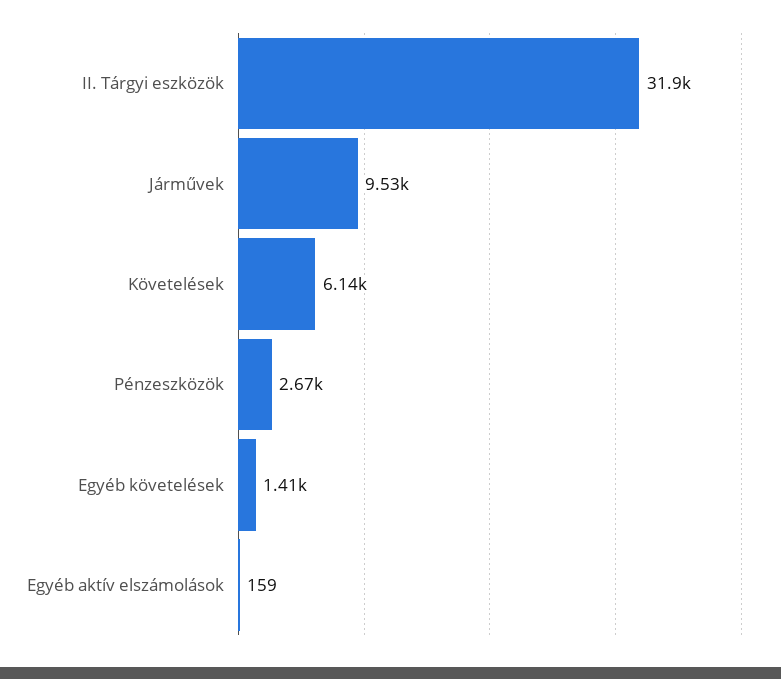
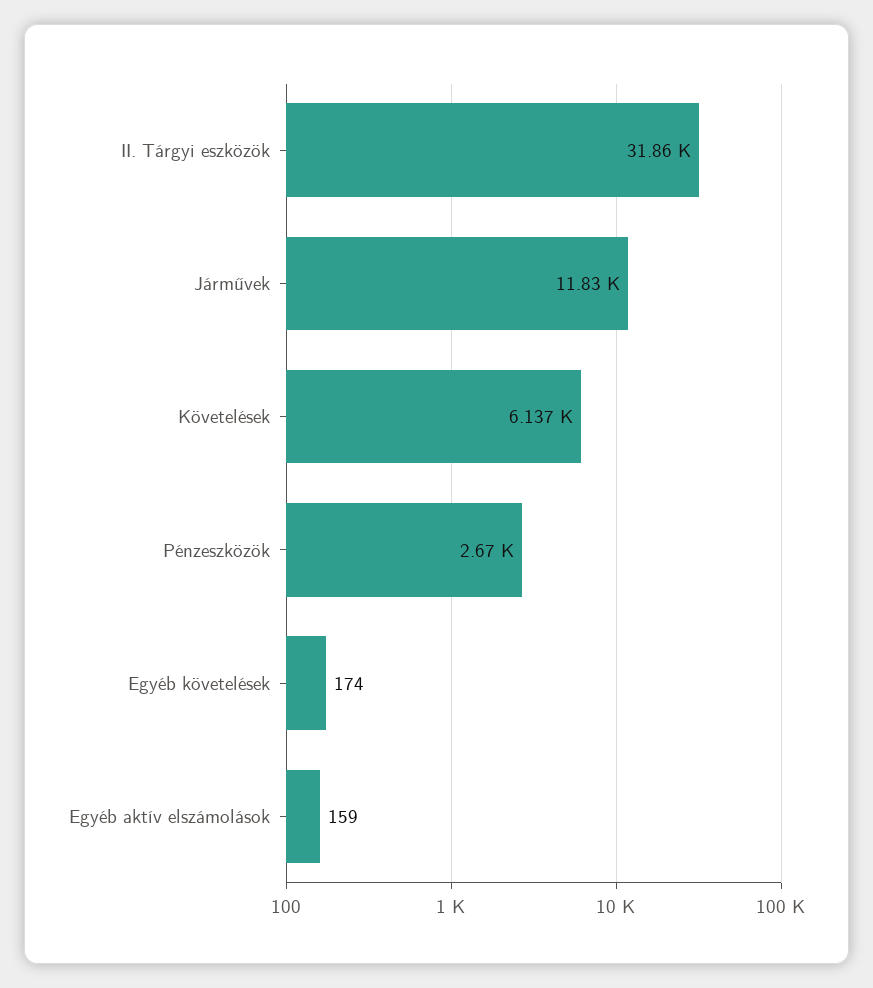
Járművek: 9530 -> 11830
Egyéb követelések: 1410 -> 174

